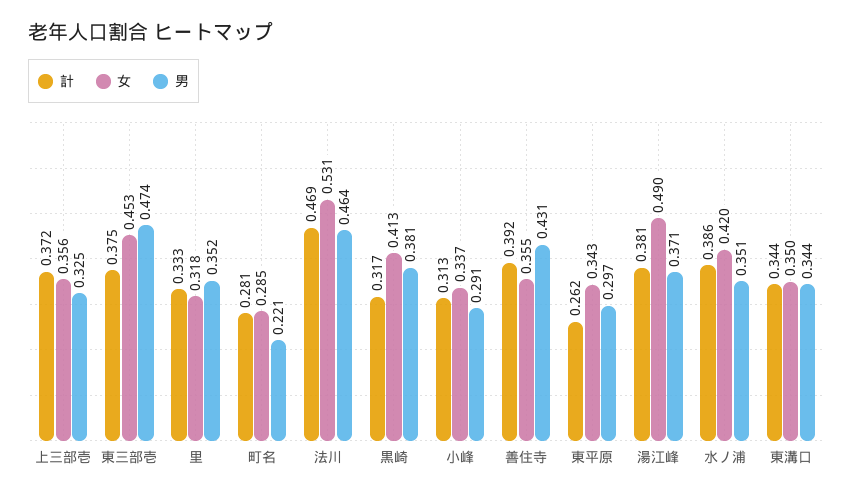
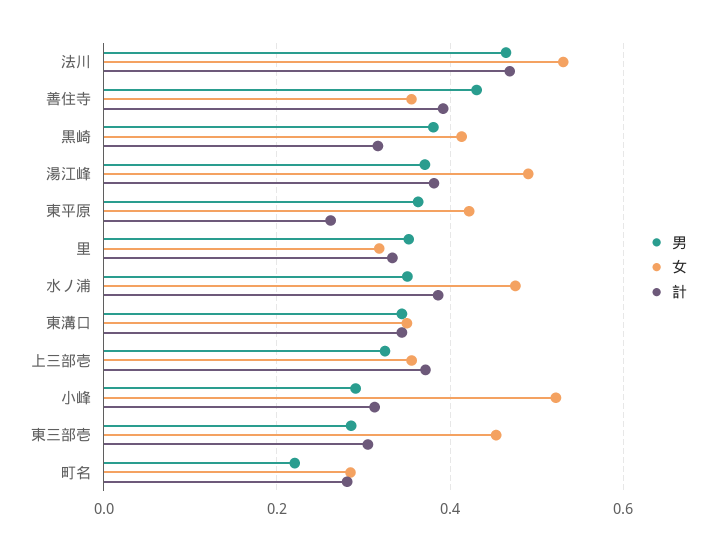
計, 東三部壱: 0.375 -> 0.3
男, 東三部壱: 0.474 -> 0.28
女, 小峰: 0.337 -> 0.52
女, 東平原: 0.343 -> 0.42
男, 東平原: 0.297 -> 0.36
女, 水ノ浦: 0.42 -> 0.48

